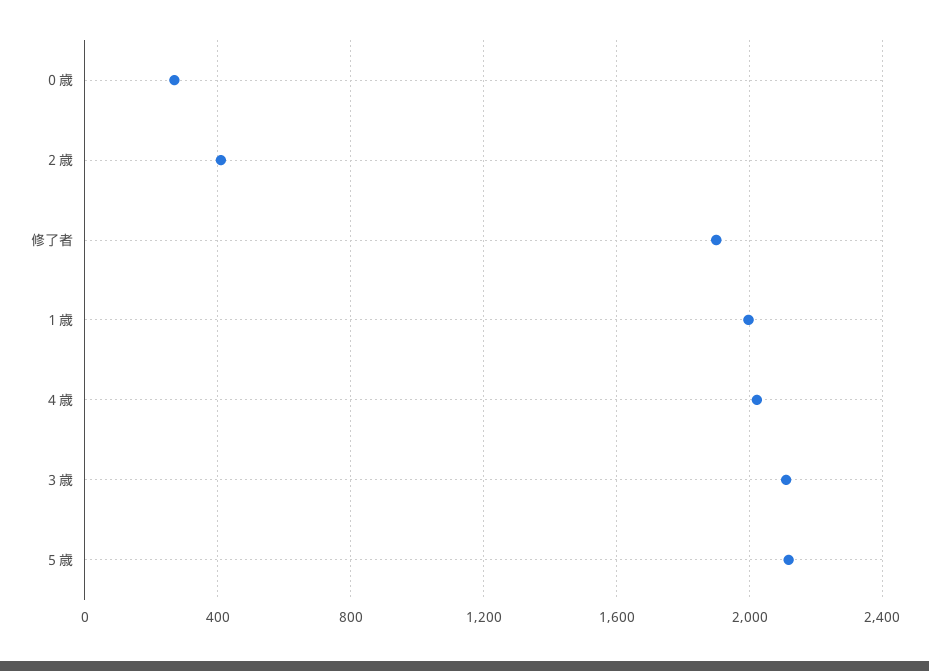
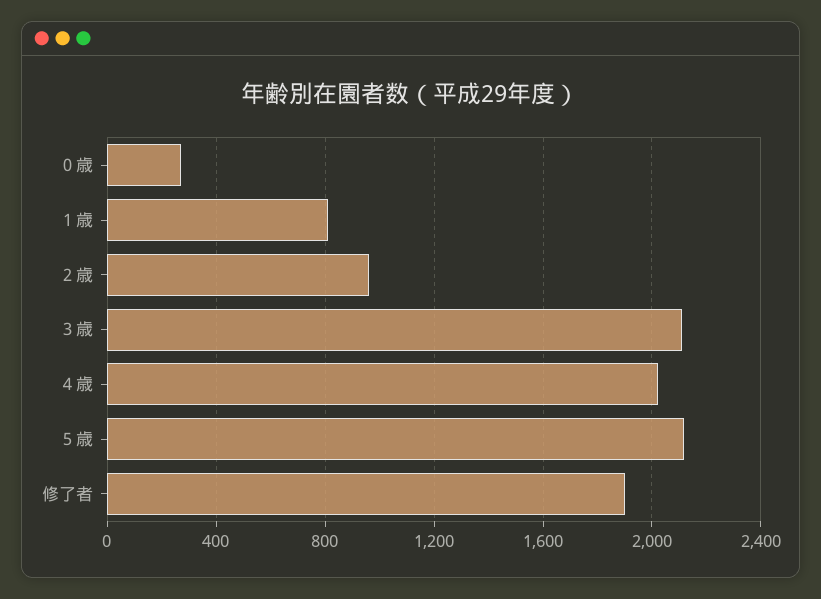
２歳: 400 -> 950
１歳: 2000 -> 800

